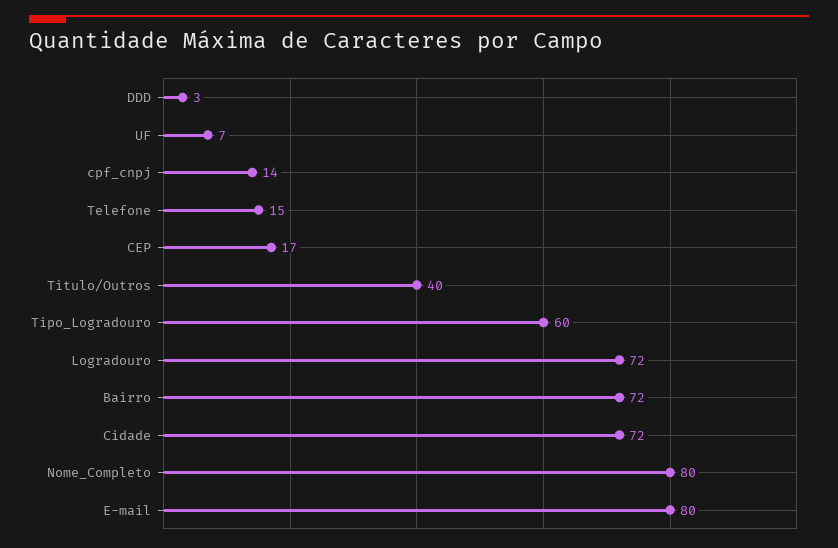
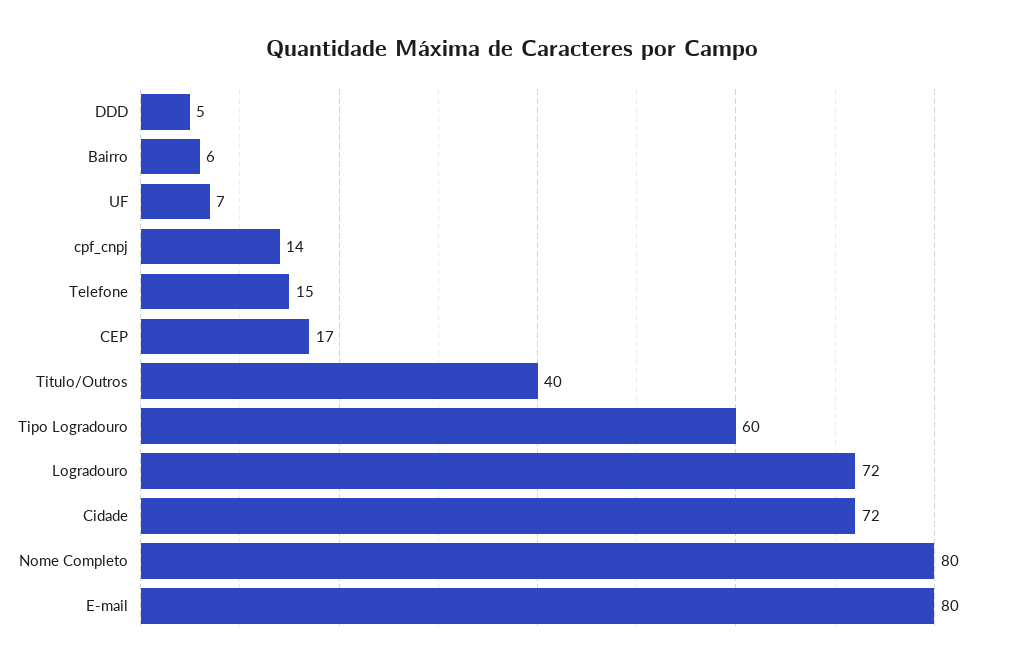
DDD: 3 -> 5
Bairro: 72 -> 6

